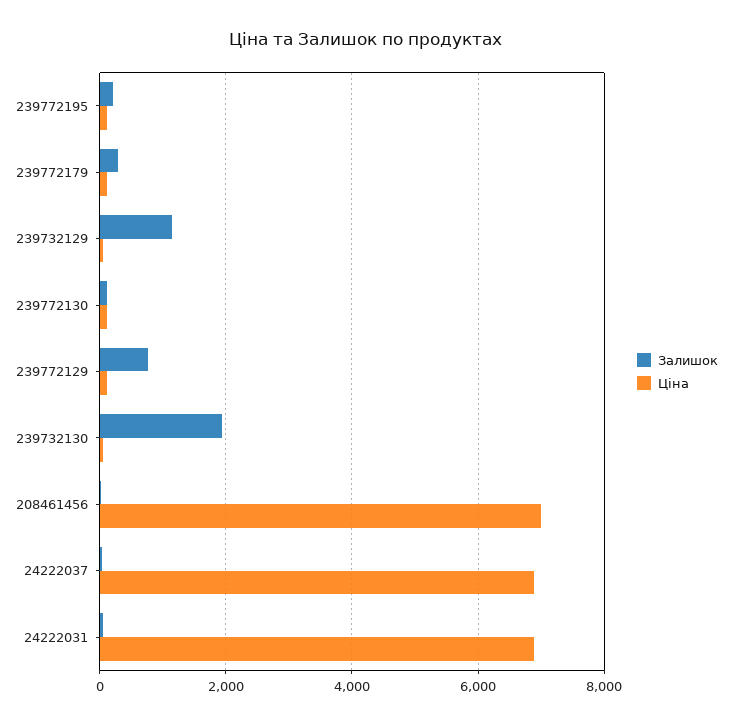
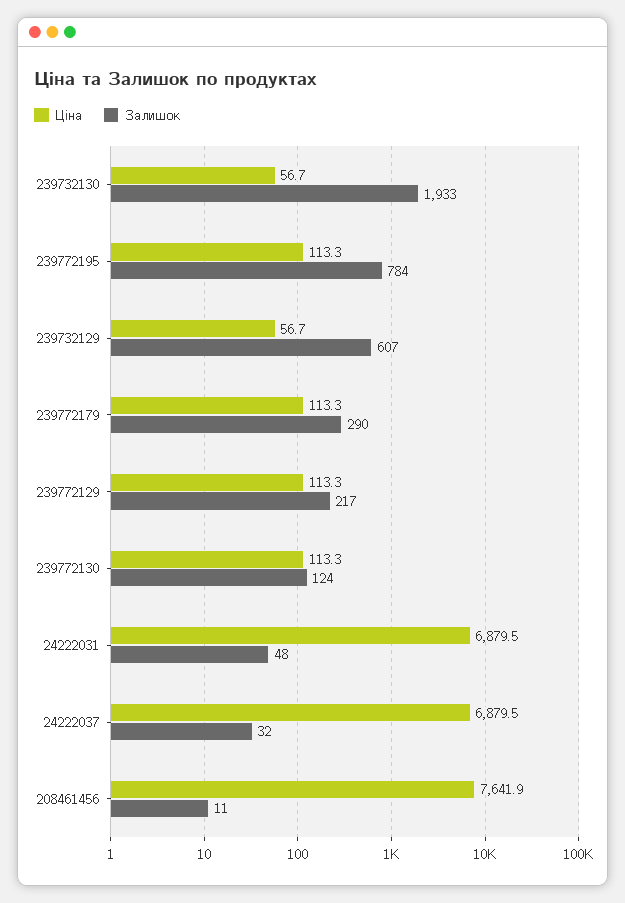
Залишок, 239772195: 200 -> 784
Залишок, 239732129: 1200 -> 607
Залишок, 239772129: 800 -> 217
Ціна, 208461456: 7000 -> 7641.9

